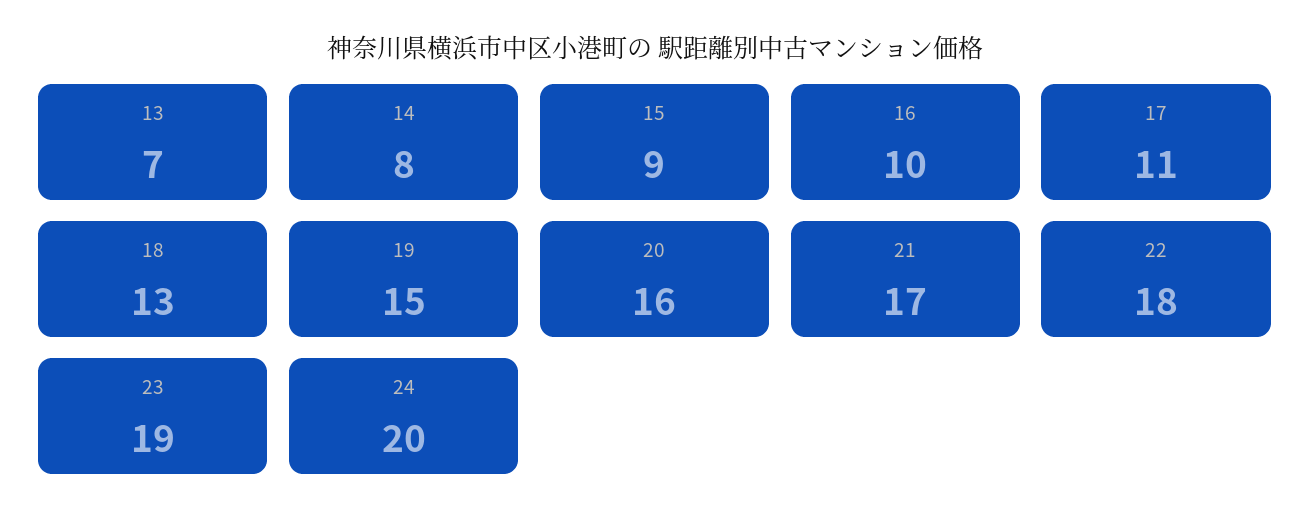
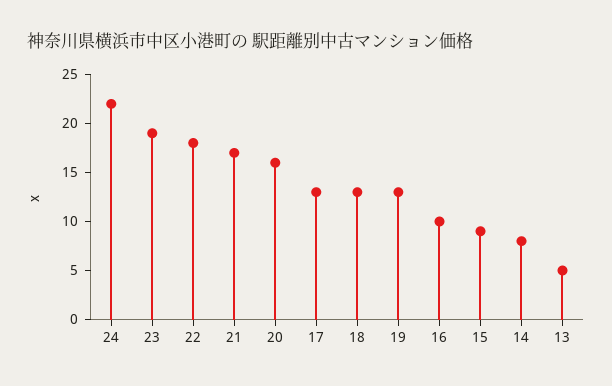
13: 7 -> 5
17: 11 -> 13
19: 15 -> 13
24: 20 -> 22

